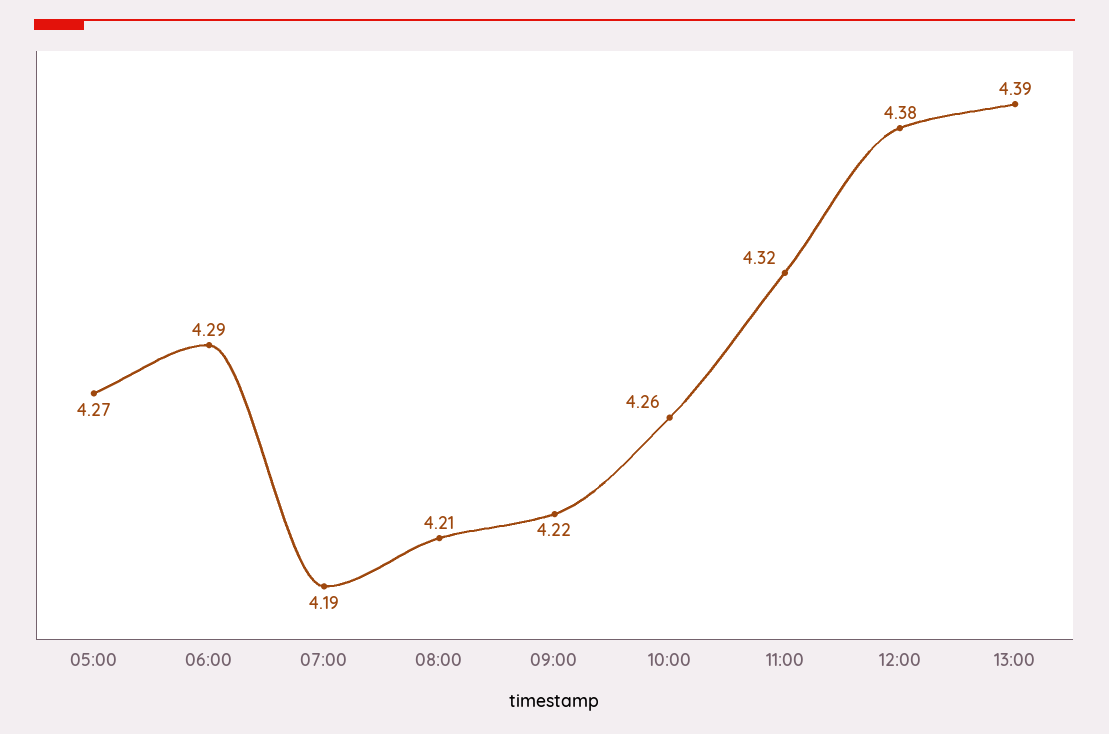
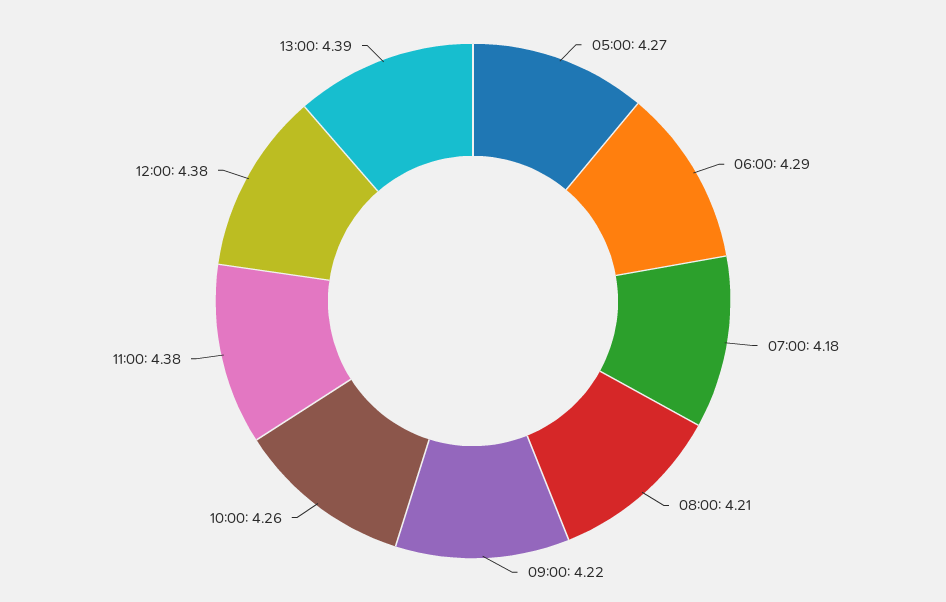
07:00: 4.19 -> 4.18
11:00: 4.32 -> 4.38

